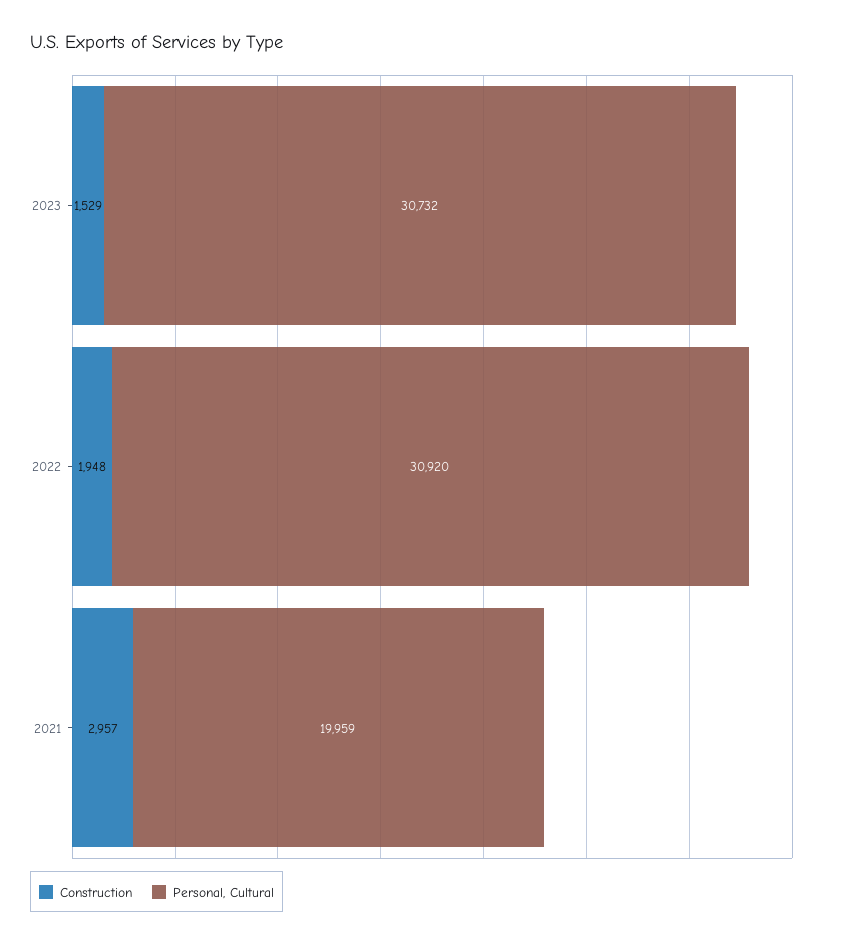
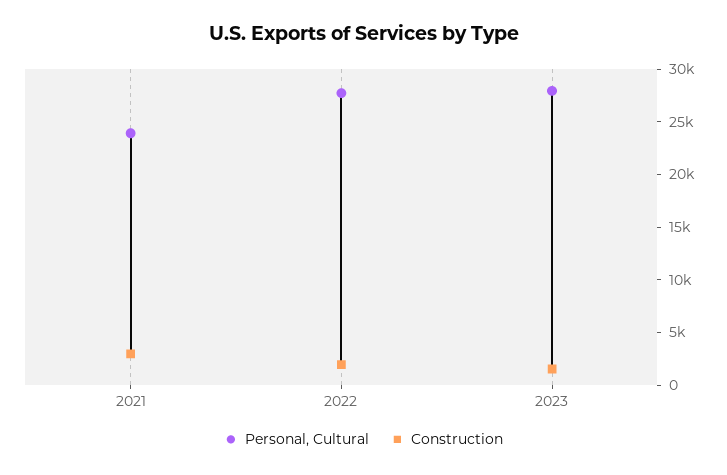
Personal, Cultural, 2023: 30732 -> 28000
Personal, Cultural, 2022: 30920 -> 28000
Personal, Cultural, 2021: 19959 -> 24000

